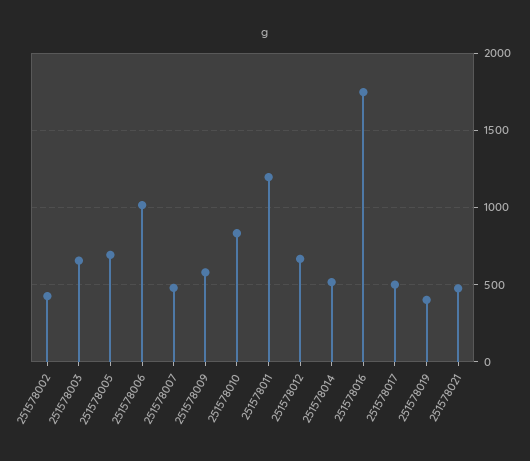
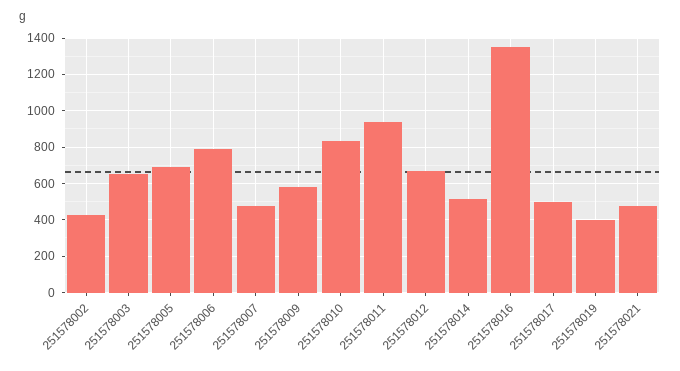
251578006: 1000 -> 800
251578011: 1200 -> 950
251578016: 1750 -> 1350

